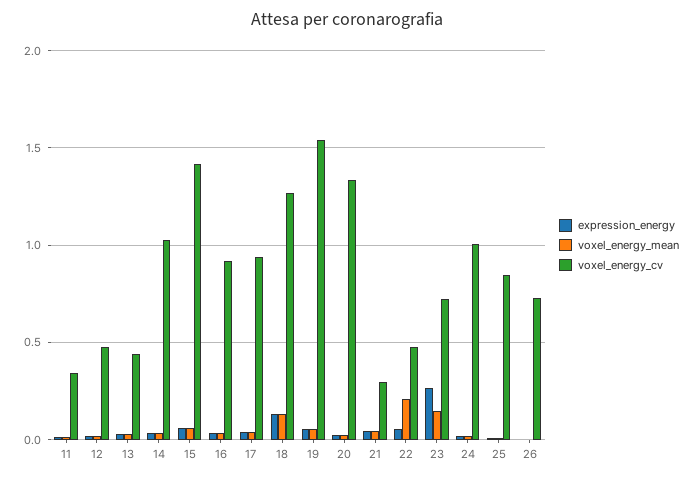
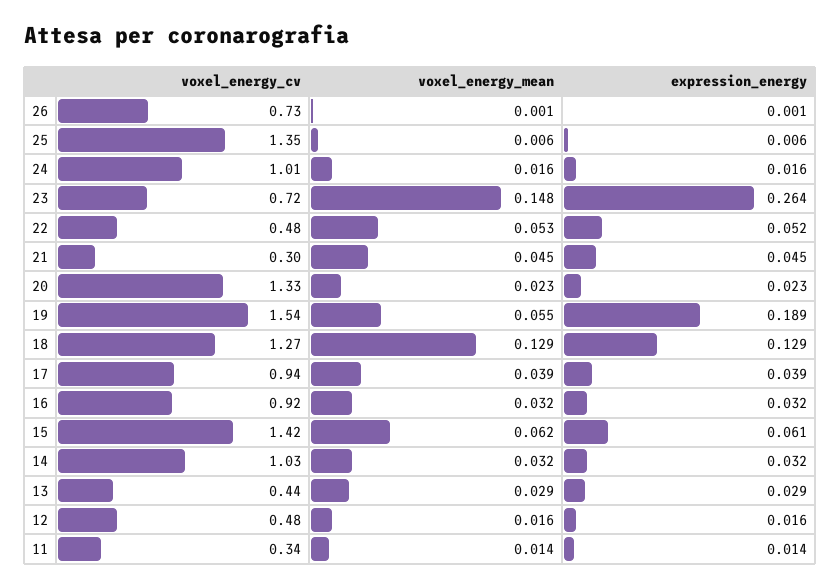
expression_energy, 19: 0.05 -> 0.189
voxel_energy_mean, 22: 0.2 -> 0.053
voxel_energy_cv, 25: 0.85 -> 1.35

